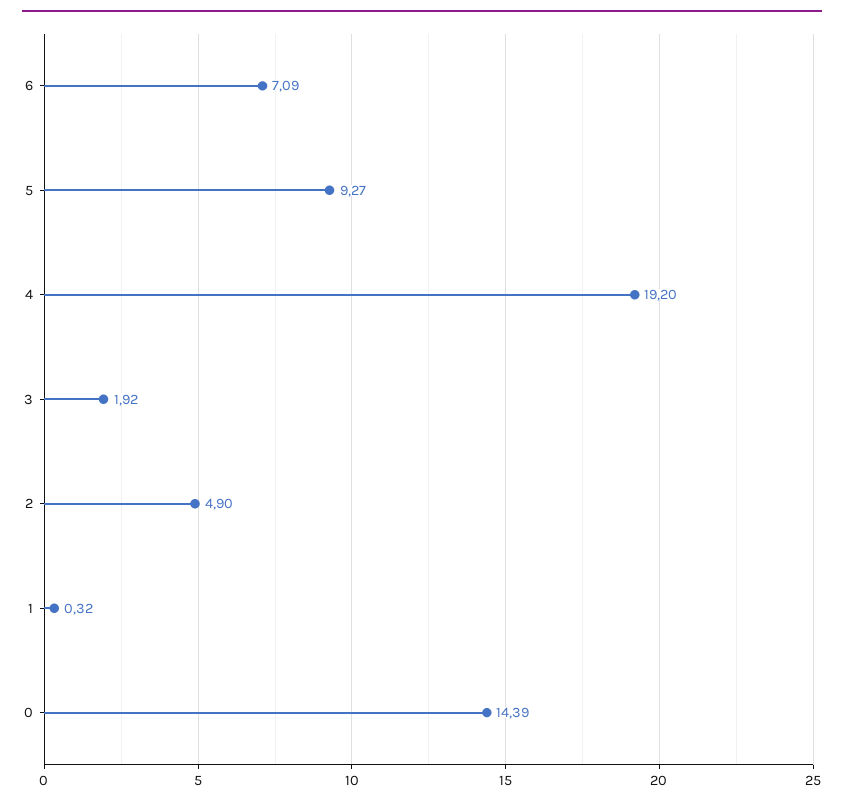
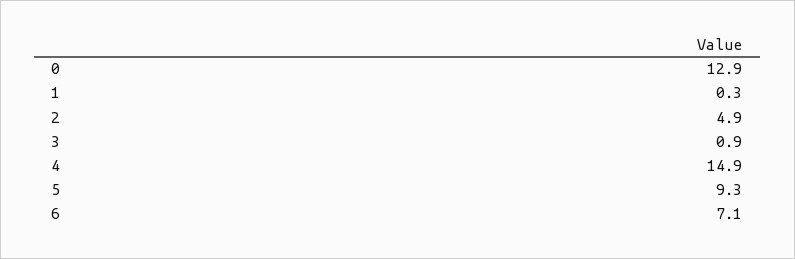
4: 19.2 -> 14.9
3: 1.92 -> 0.9
0: 14.39 -> 12.9

